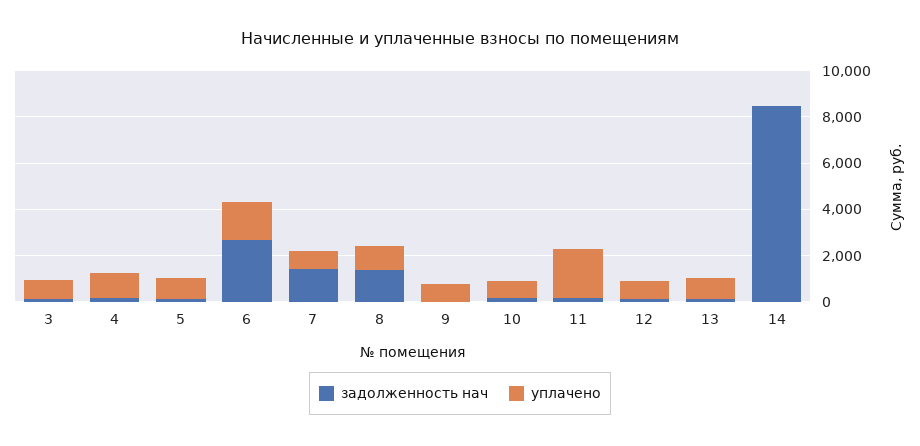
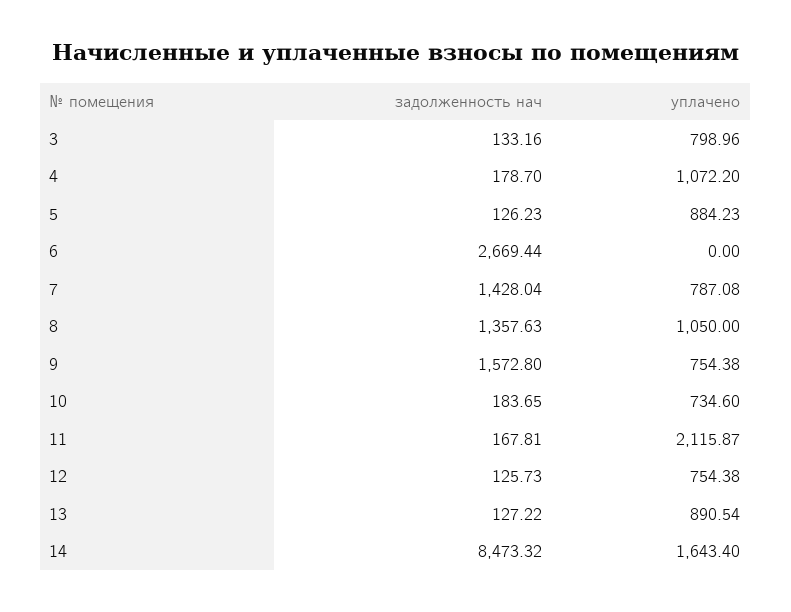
уплачено, 6: 1500 -> 0
задолженность нач, 9: 0 -> 1572.8
уплачено, 14: 0 -> 1643.4

